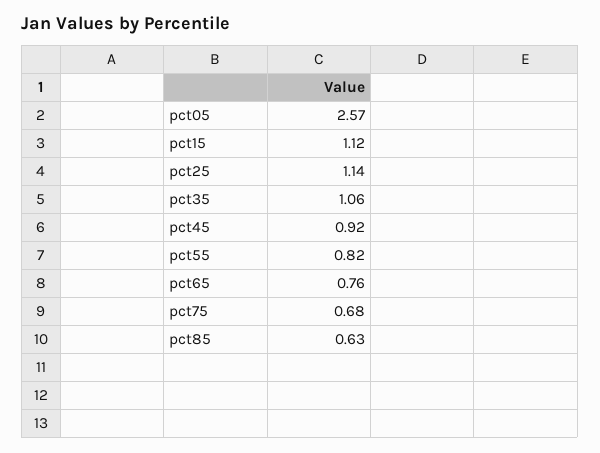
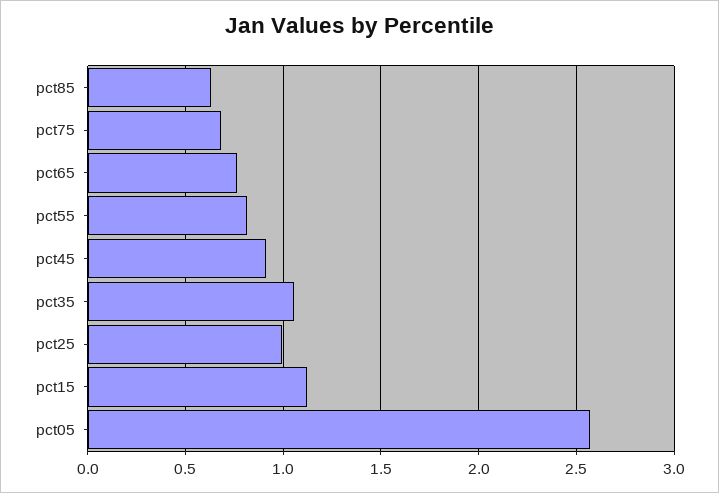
pct25: 1.14 -> 1

